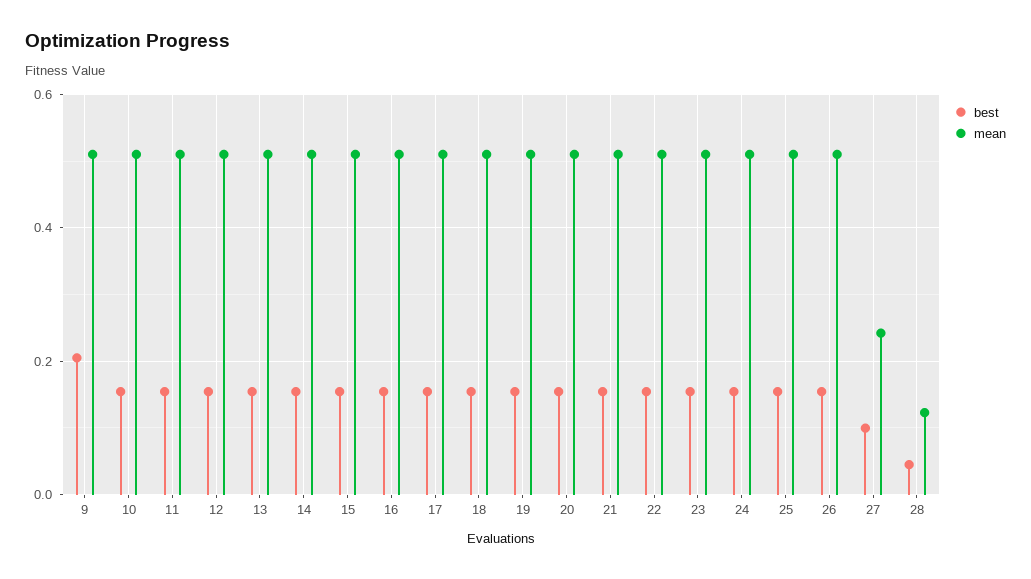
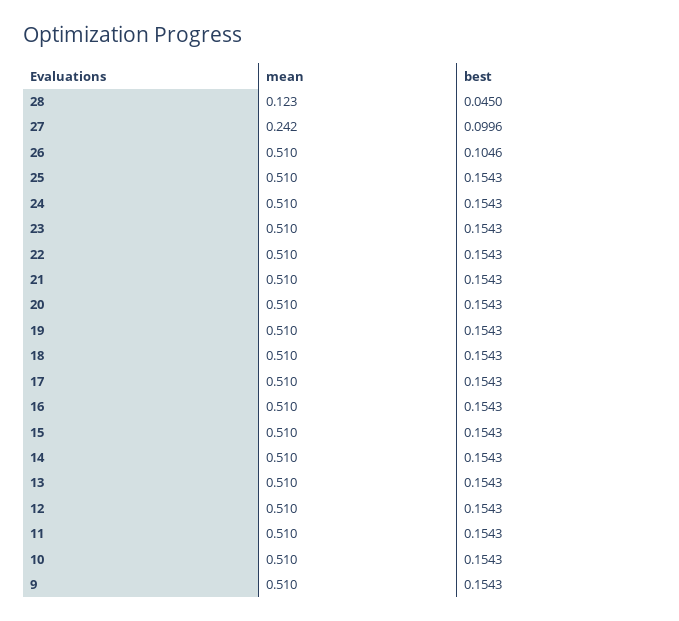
best, 9: 0.2 -> 0.1543
best, 26: 0.16 -> 0.1046

